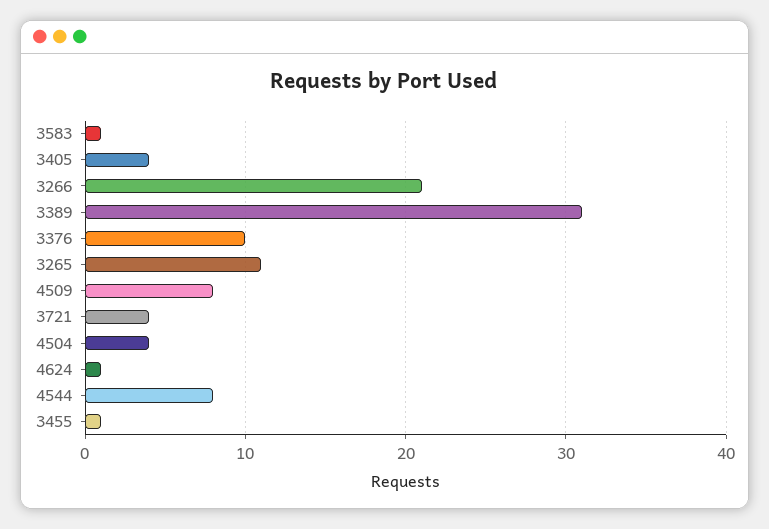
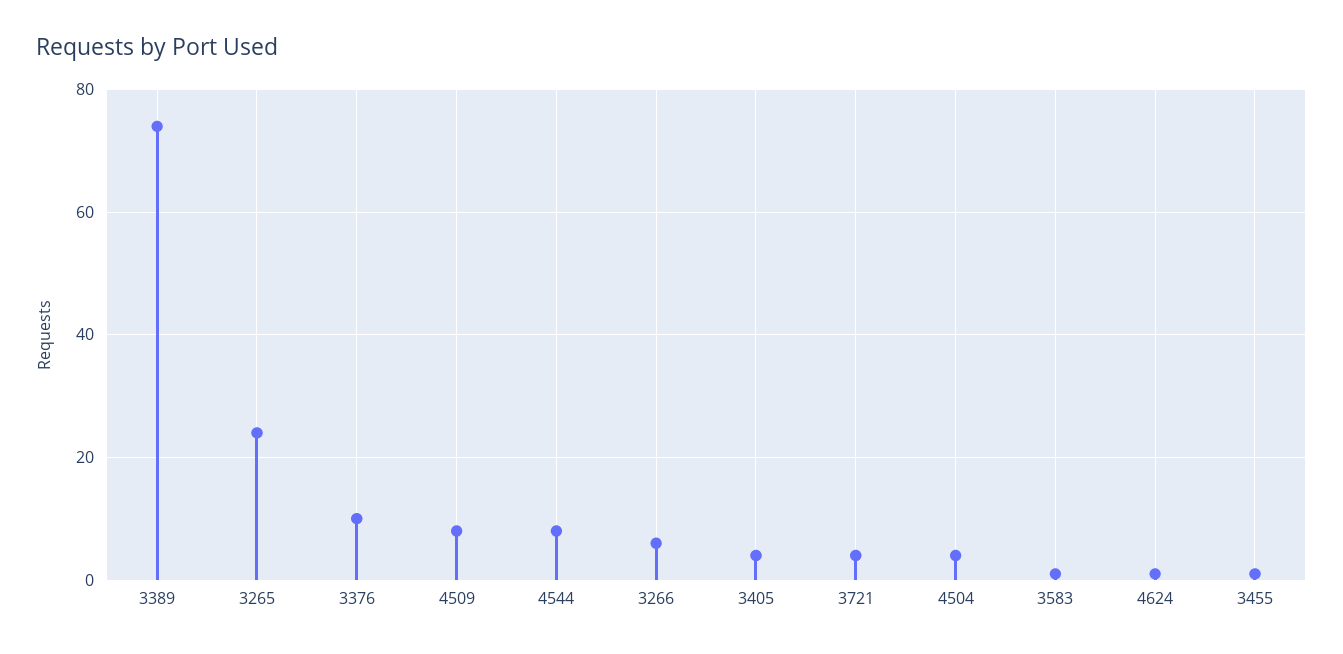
3266: 21 -> 5
3389: 31 -> 75
3265: 11 -> 25

